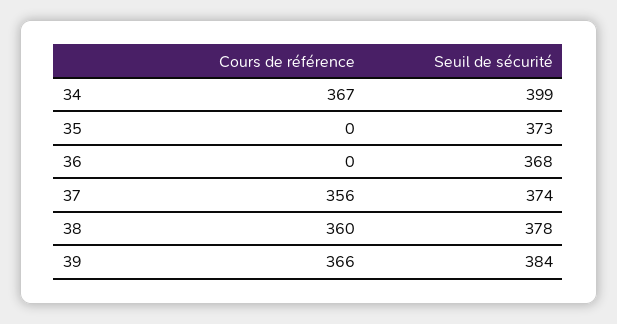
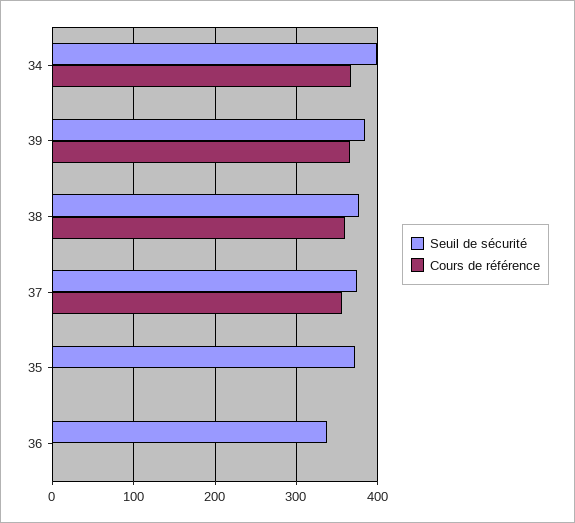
Seuil de sécurité, 36: 368 -> 340

